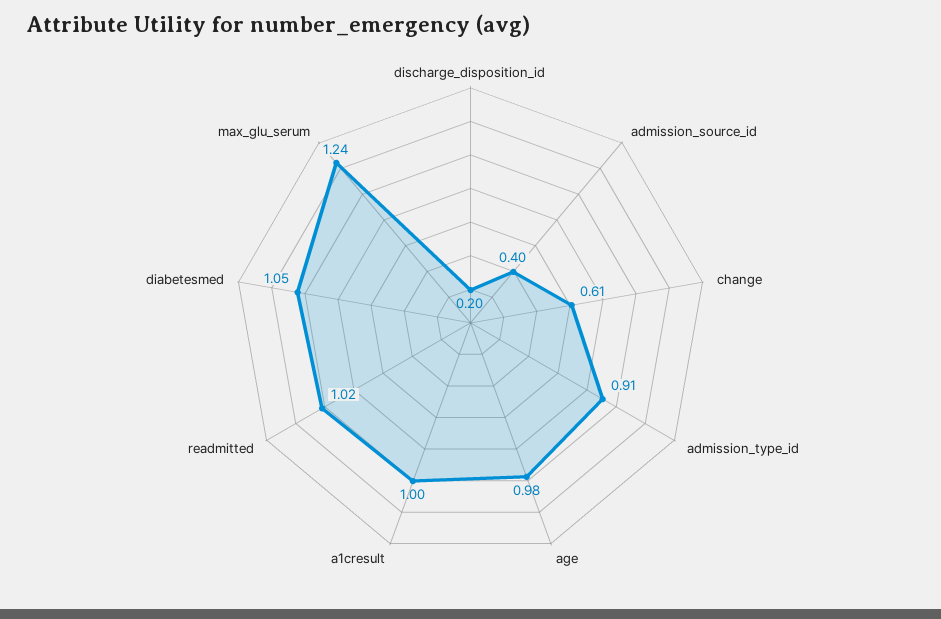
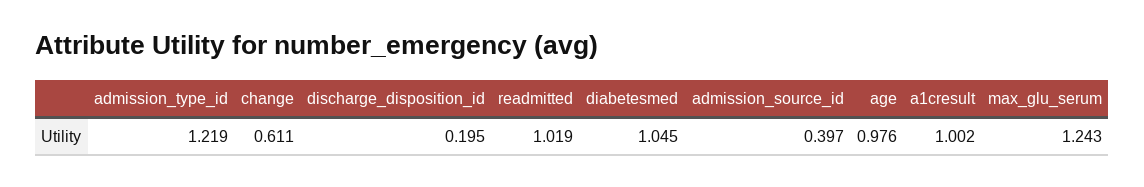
admission_type_id: 0.91 -> 1.219

